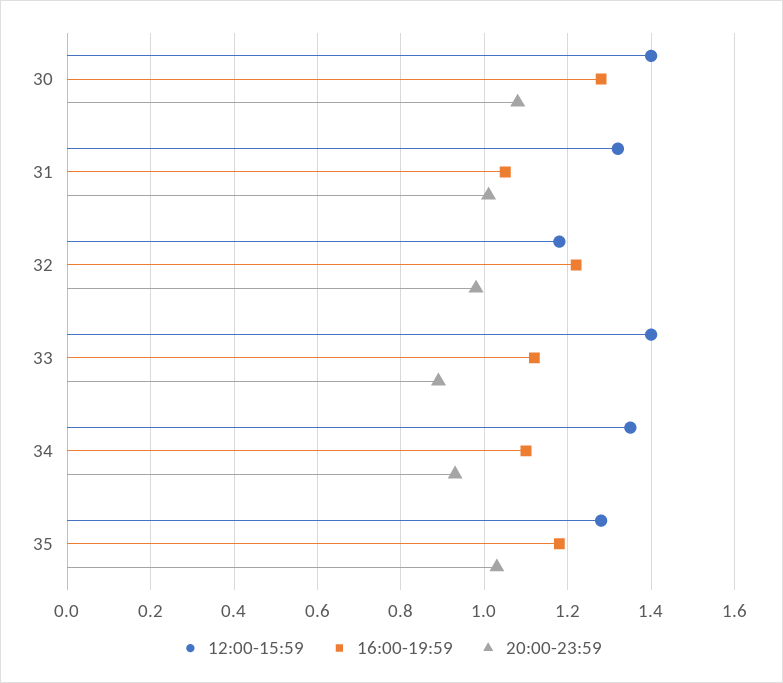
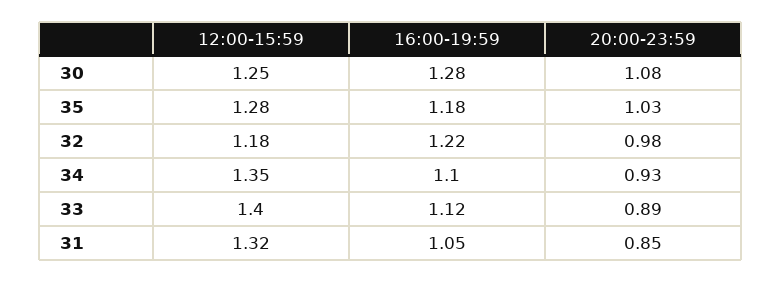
12:00-15:59, 30: 1.4 -> 1.25
20:00-23:59, 31: 1 -> 0.85

